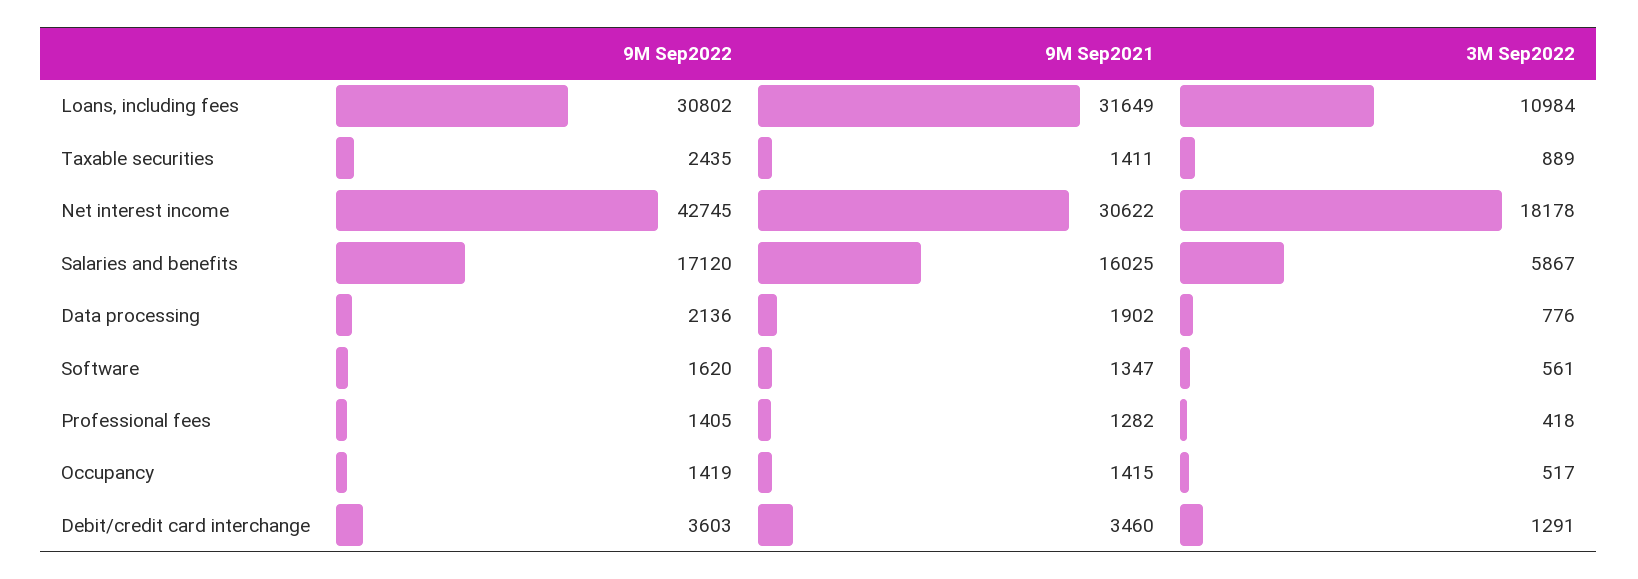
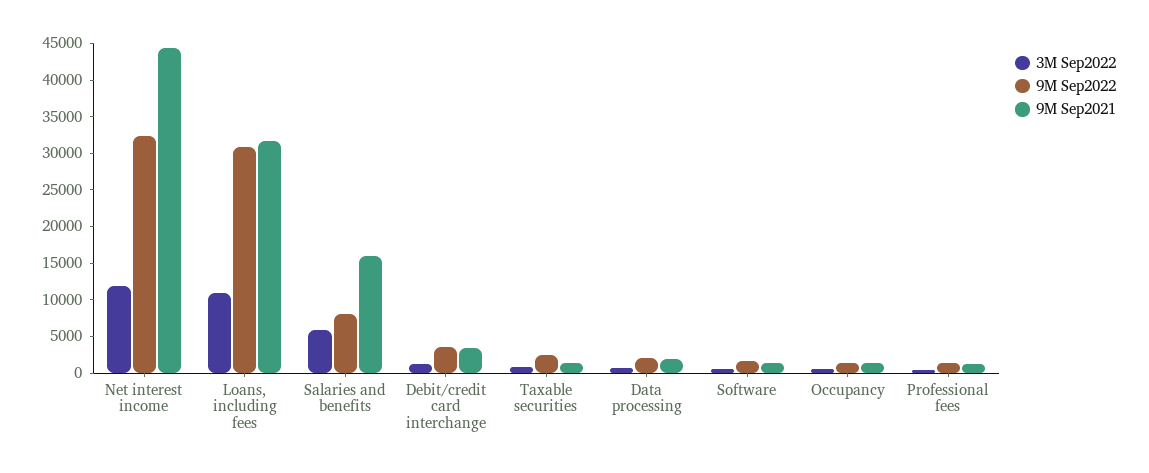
9M Sep2022, Net interest income: 42745 -> 32500
9M Sep2021, Net interest income: 30622 -> 45000
3M Sep2022, Net interest income: 18178 -> 12500
9M Sep2022, Salaries and benefits: 17120 -> 7500

